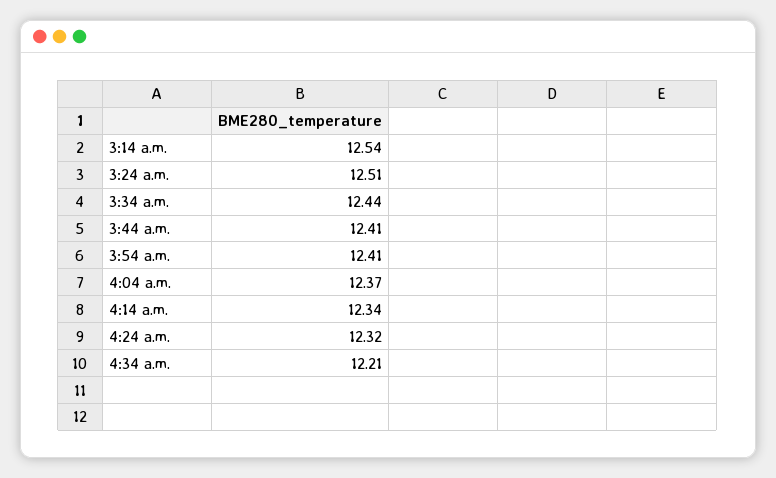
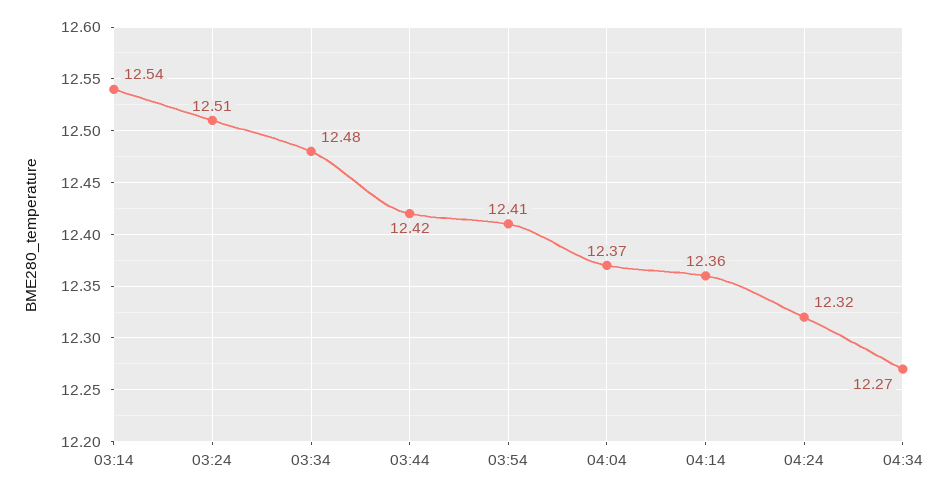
3:34 a.m.: 12.44 -> 12.48
3:44 a.m.: 12.41 -> 12.42
4:14 a.m.: 12.34 -> 12.36
4:34 a.m.: 12.21 -> 12.27

